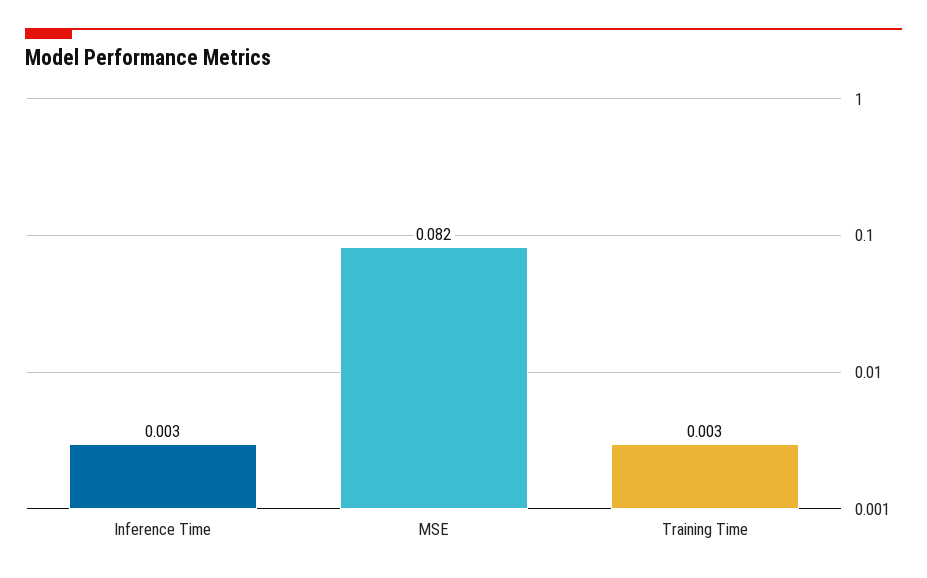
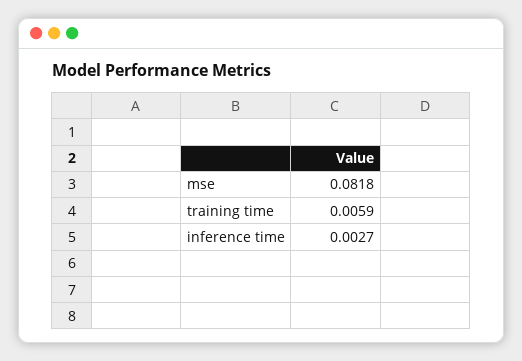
Training Time: 0.003 -> 0.0059

